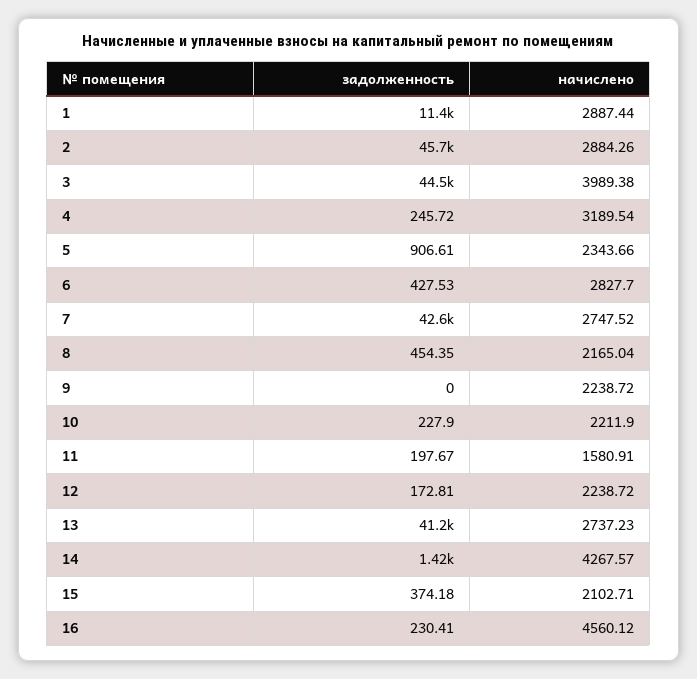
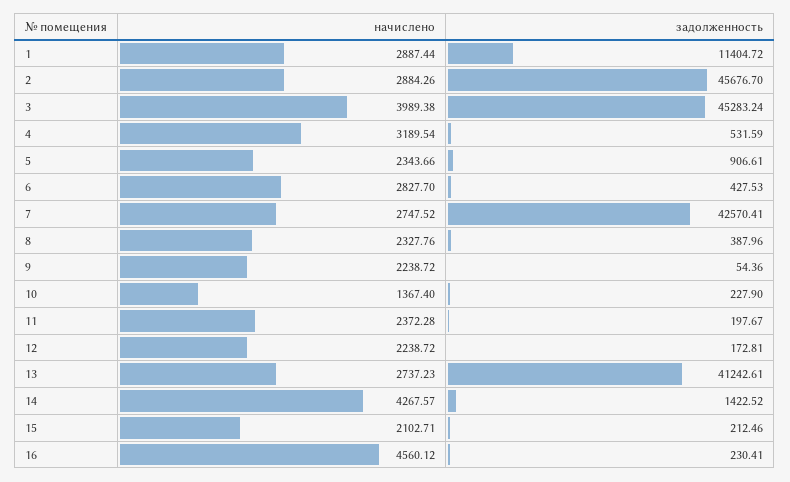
задолженность, 3: 44500 -> 45283.24
задолженность, 4: 245.72 -> 531.59
задолженность, 8: 454.35 -> 387.96
начислено, 8: 2165.04 -> 2327.76
задолженность, 9: 0 -> 54.36
начислено, 10: 2211.9 -> 1367.4
начислено, 11: 1580.91 -> 2372.28
задолженность, 15: 374.18 -> 212.46

